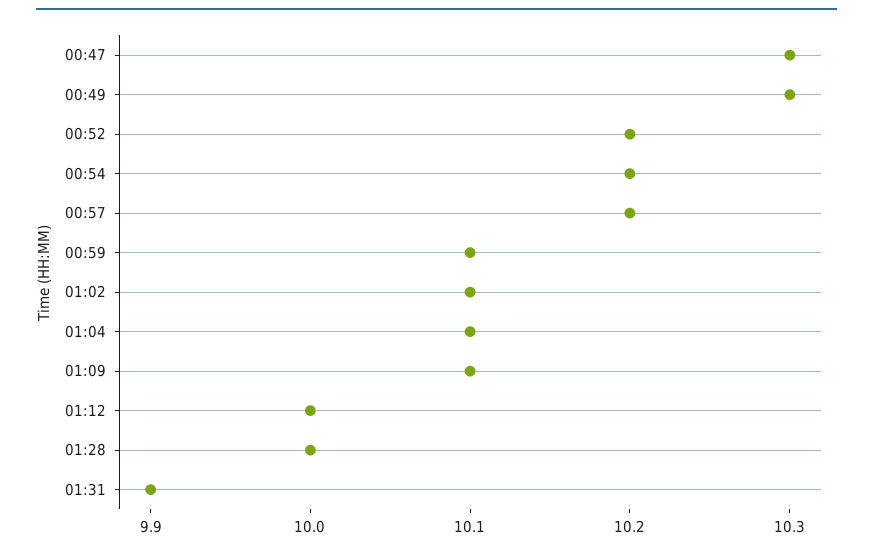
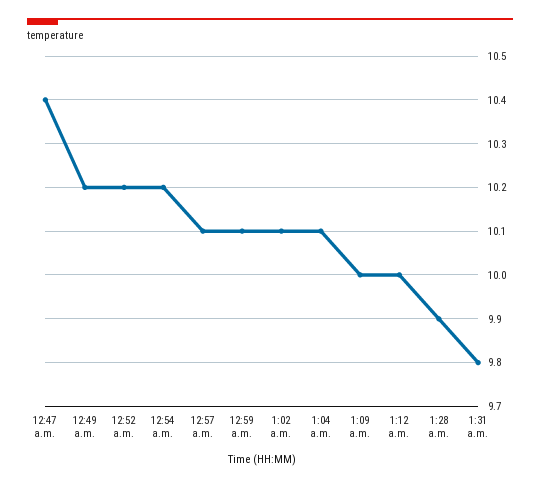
00:47: 10.3 -> 10.4
00:49: 10.3 -> 10.2
00:57: 10.2 -> 10.1
01:09: 10.1 -> 10
01:28: 10 -> 9.9
01:31: 9.9 -> 9.8

